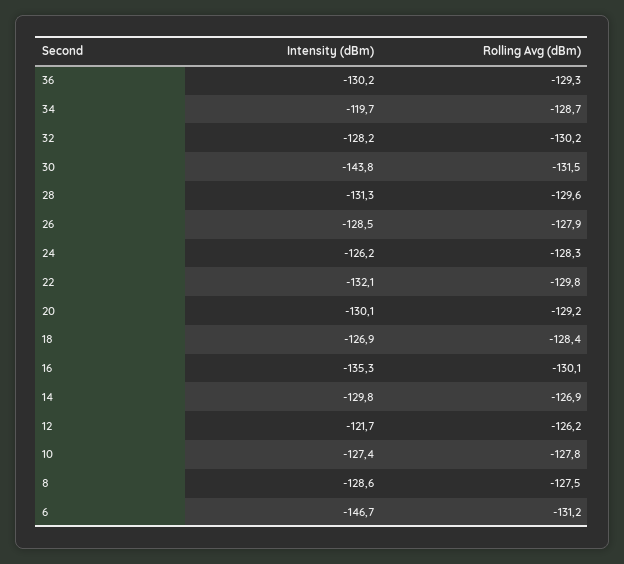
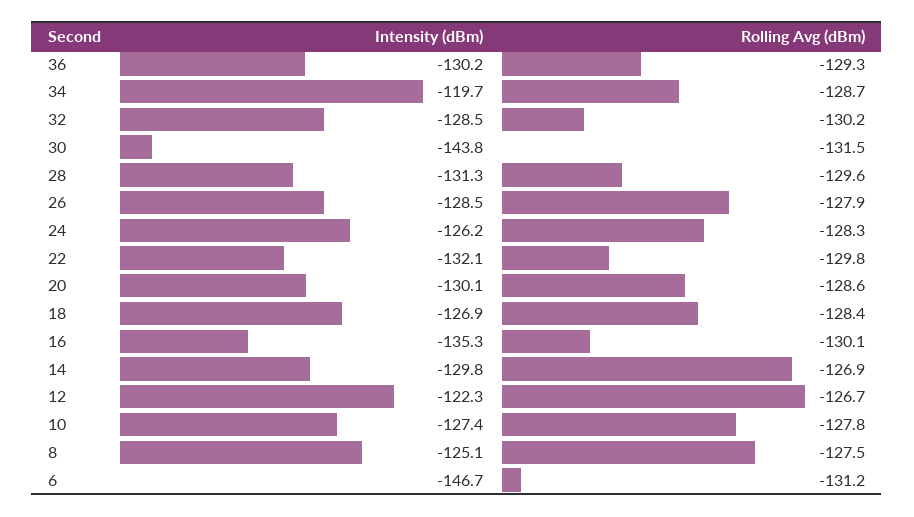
Intensity (dBm), 32: -128.2 -> -128.5
Rolling Avg (dBm), 20: -129.2 -> -128.6
Intensity (dBm), 12: -121.7 -> -122.3
Rolling Avg (dBm), 12: -126.2 -> -126.7
Intensity (dBm), 8: -128.6 -> -125.1

